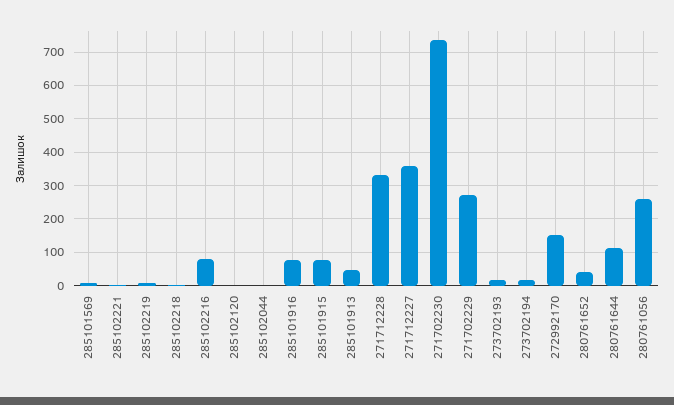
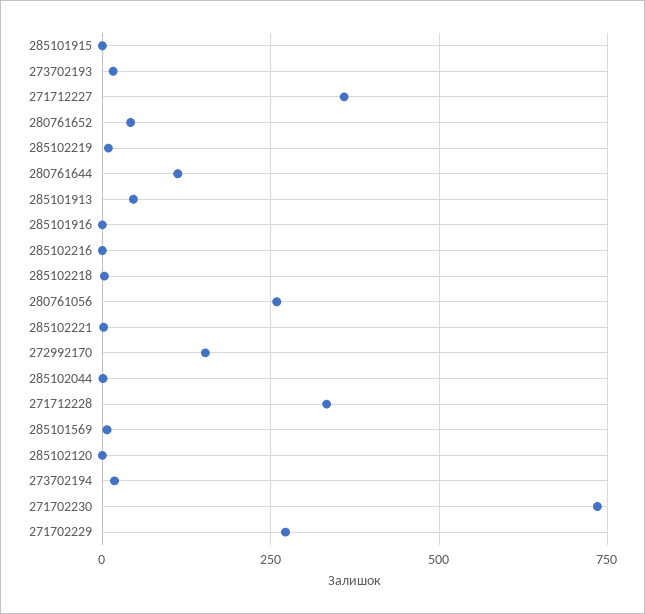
285102216: 80 -> 0
285101916: 80 -> 0
285101915: 80 -> 0

